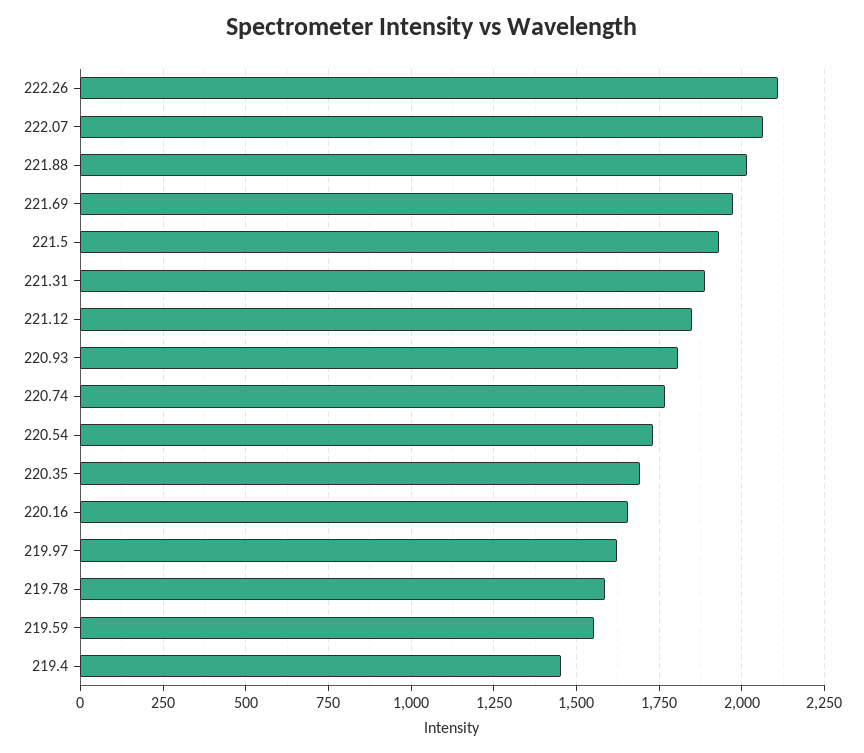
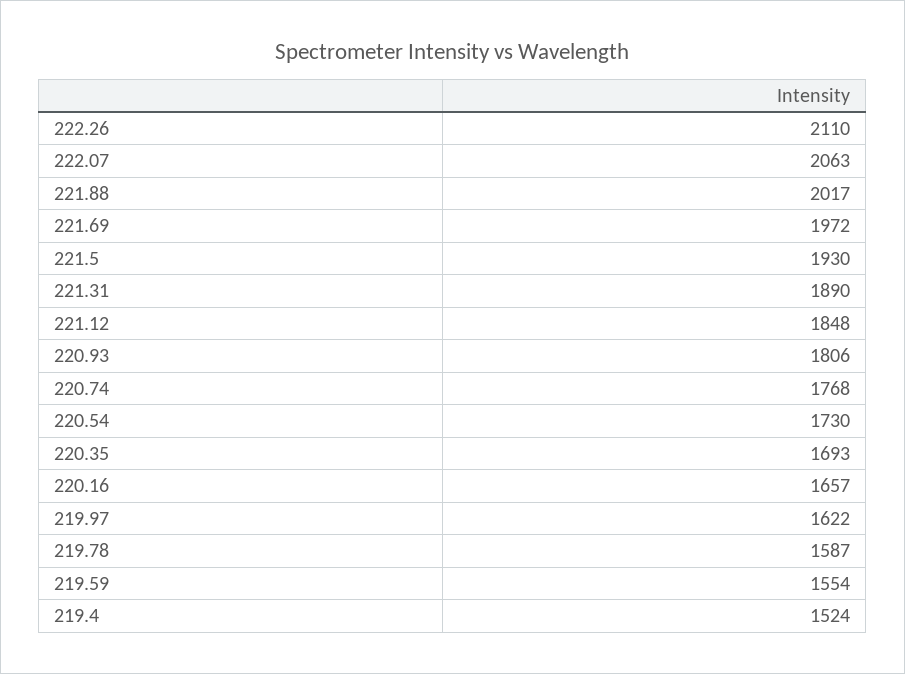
219.4: 1450 -> 1524

